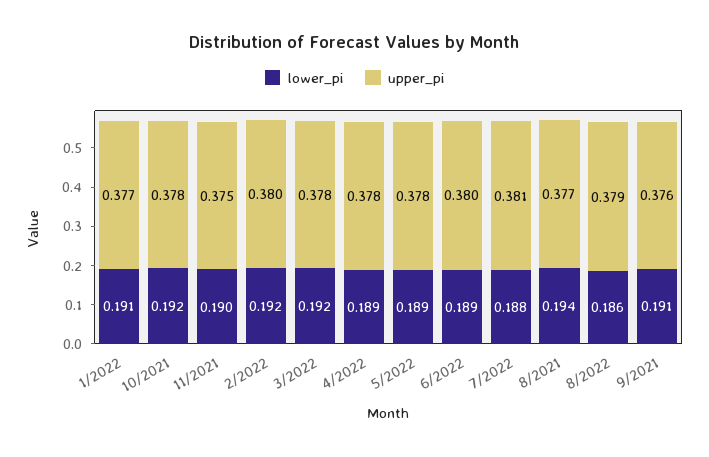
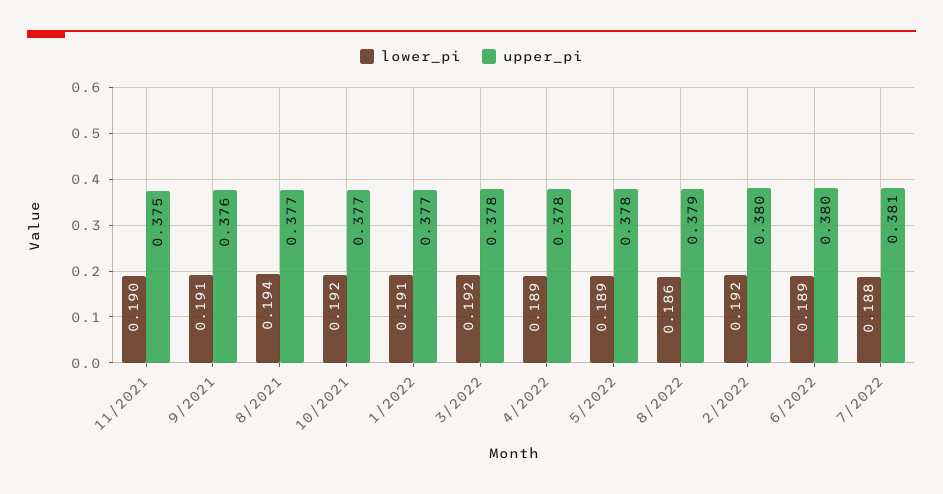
upper_pi, 10/2021: 0.378 -> 0.377

